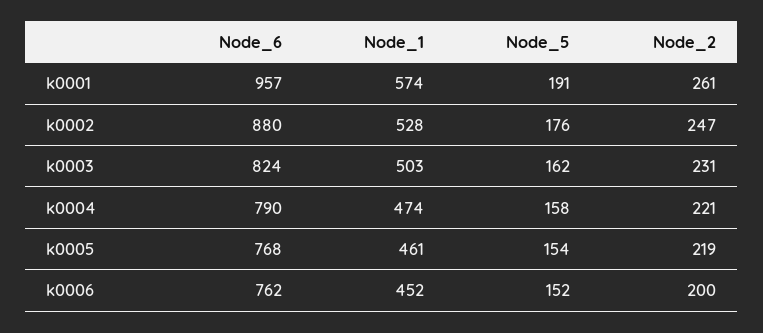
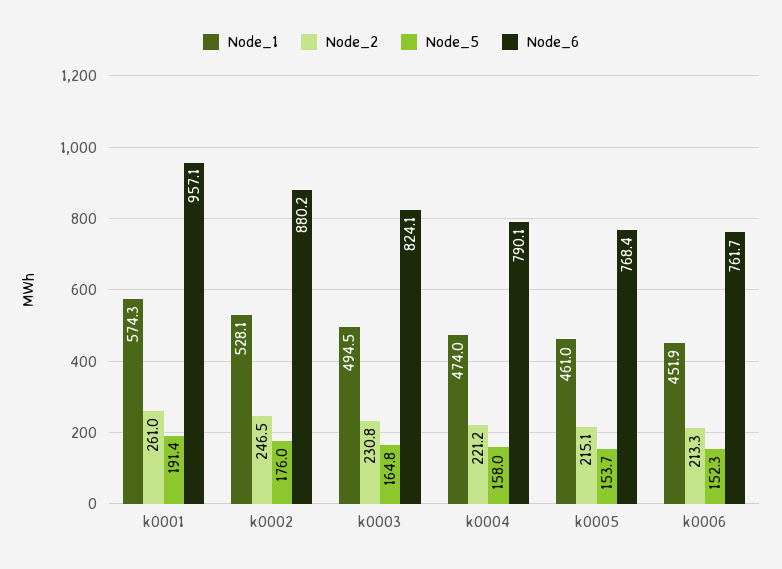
Node_1, k0003: 503 -> 494.5
Node_5, k0003: 162 -> 164.8
Node_2, k0005: 219 -> 215.1
Node_2, k0006: 200 -> 213.3

